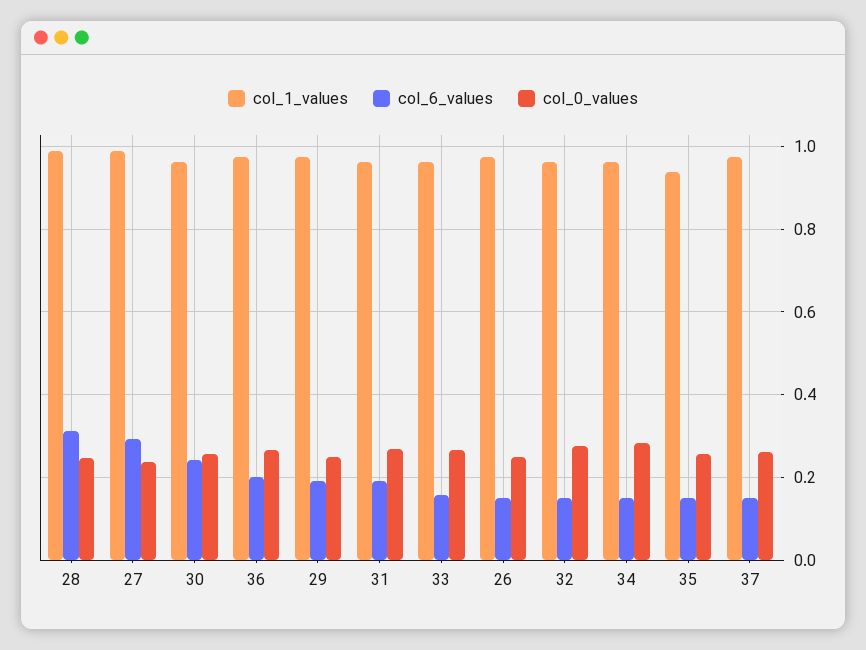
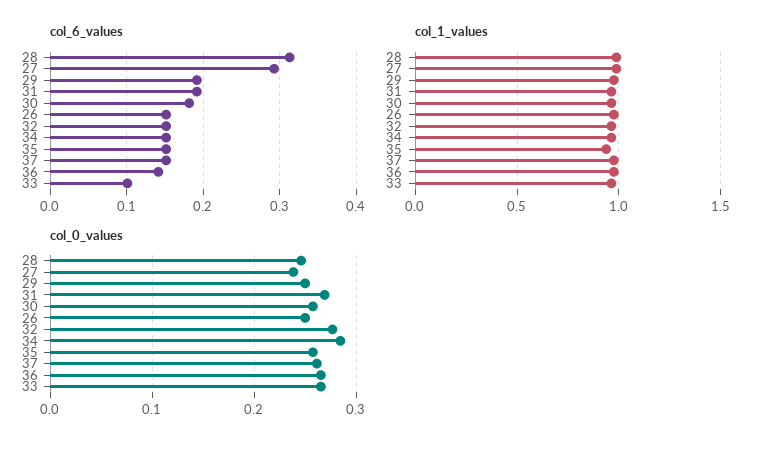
col_6_values, 30: 0.24 -> 0.18
col_6_values, 36: 0.2 -> 0.14
col_6_values, 33: 0.16 -> 0.1

